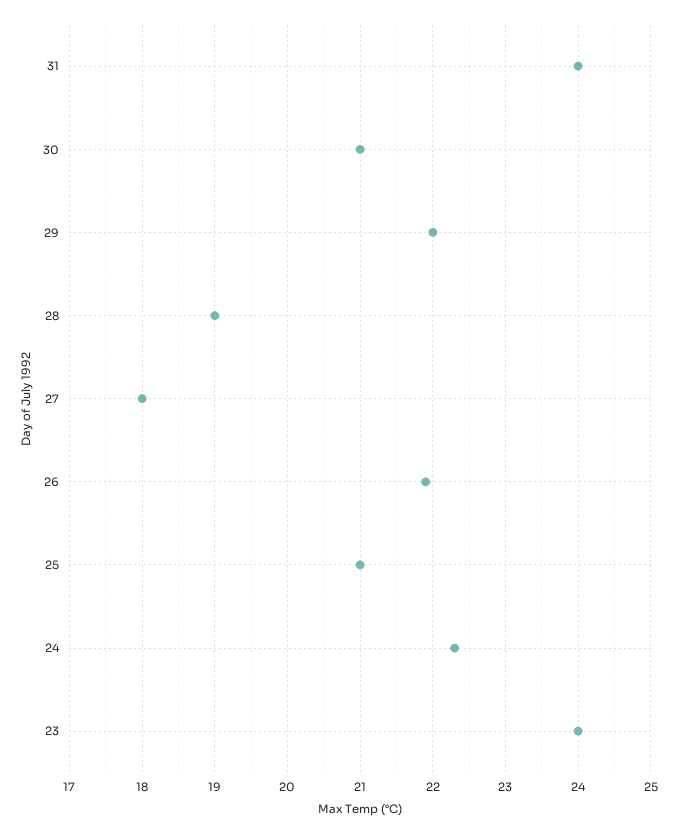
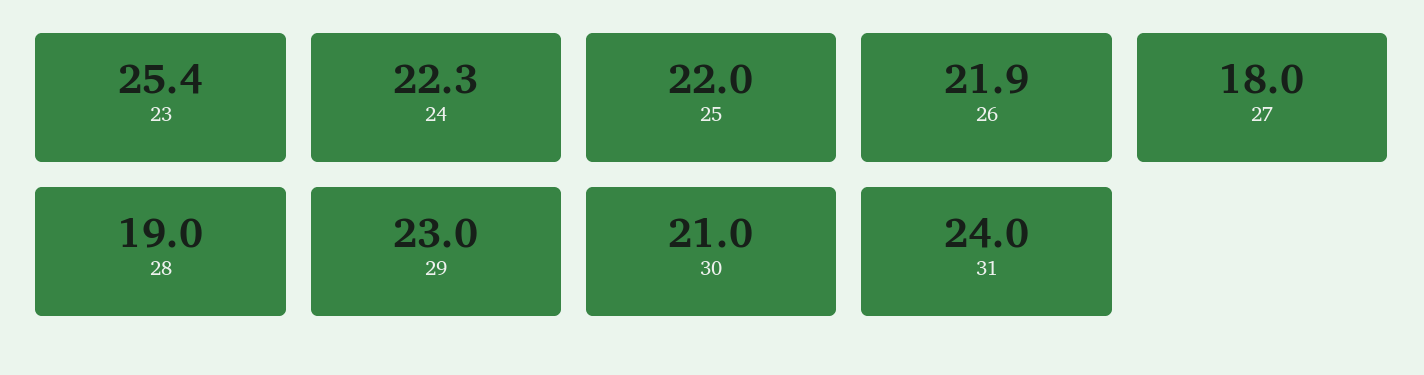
29: 22 -> 23
25: 21 -> 22
23: 24 -> 25.4

